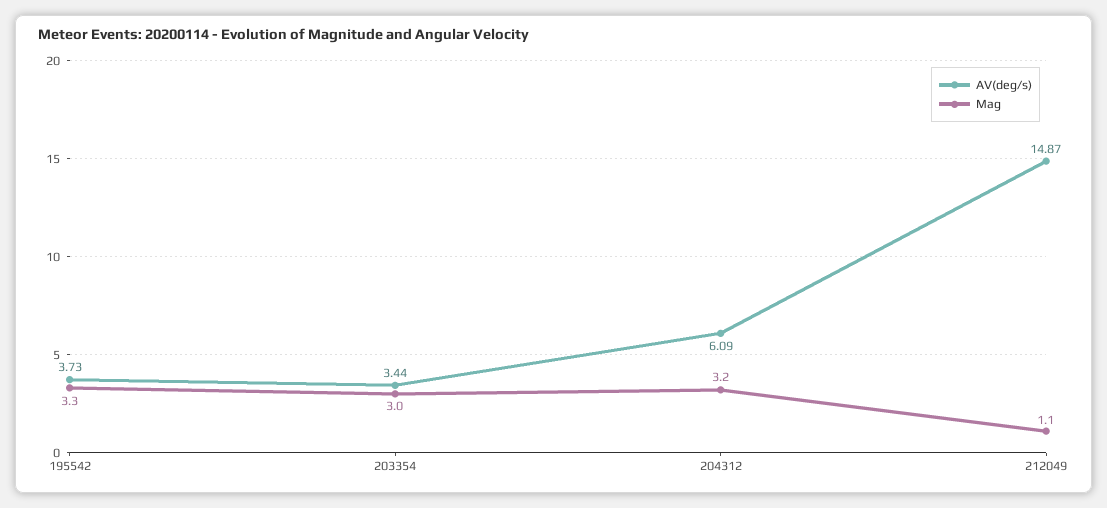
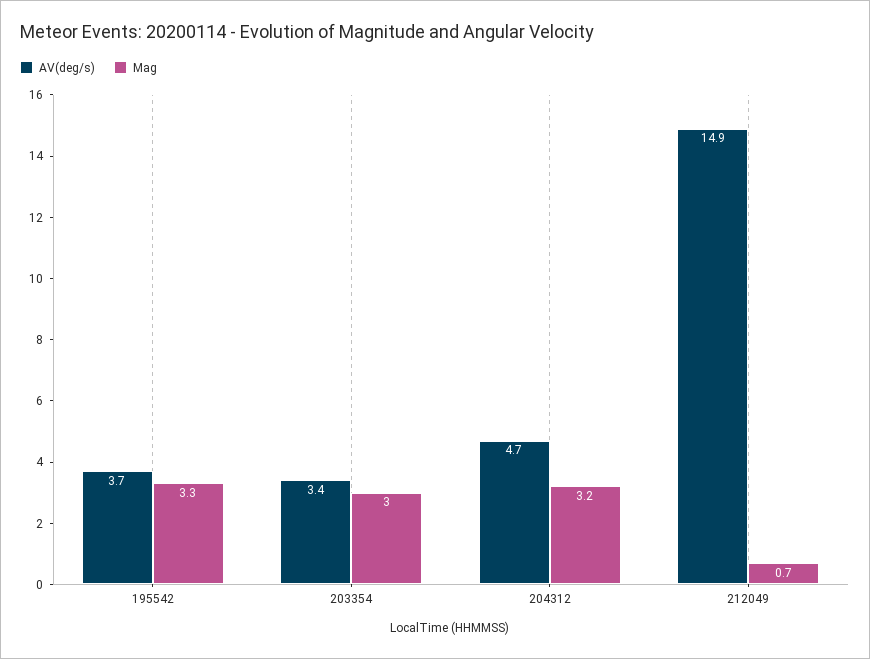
AV(deg/s), 204312: 6.09 -> 4.7
Mag, 212049: 1.1 -> 0.7

